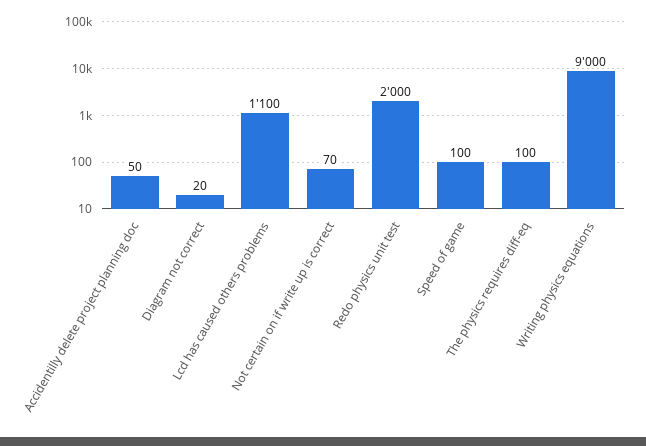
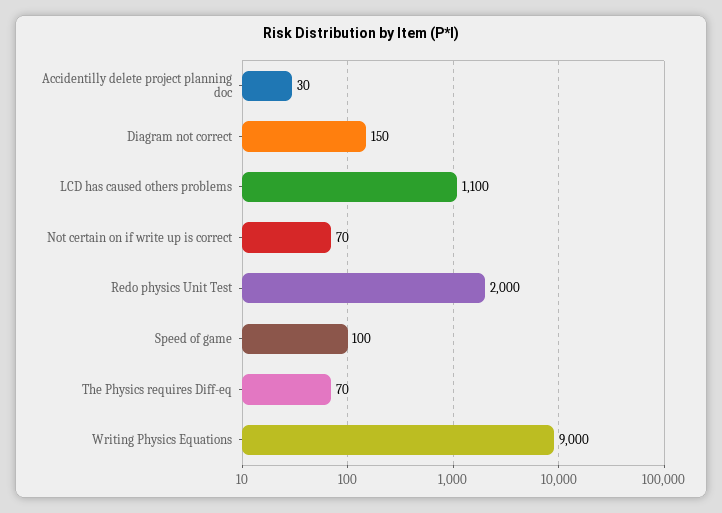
Accidentilly delete project planning doc: 50 -> 30
Diagram not correct: 20 -> 150
The physics requires diff-eq: 100 -> 70

